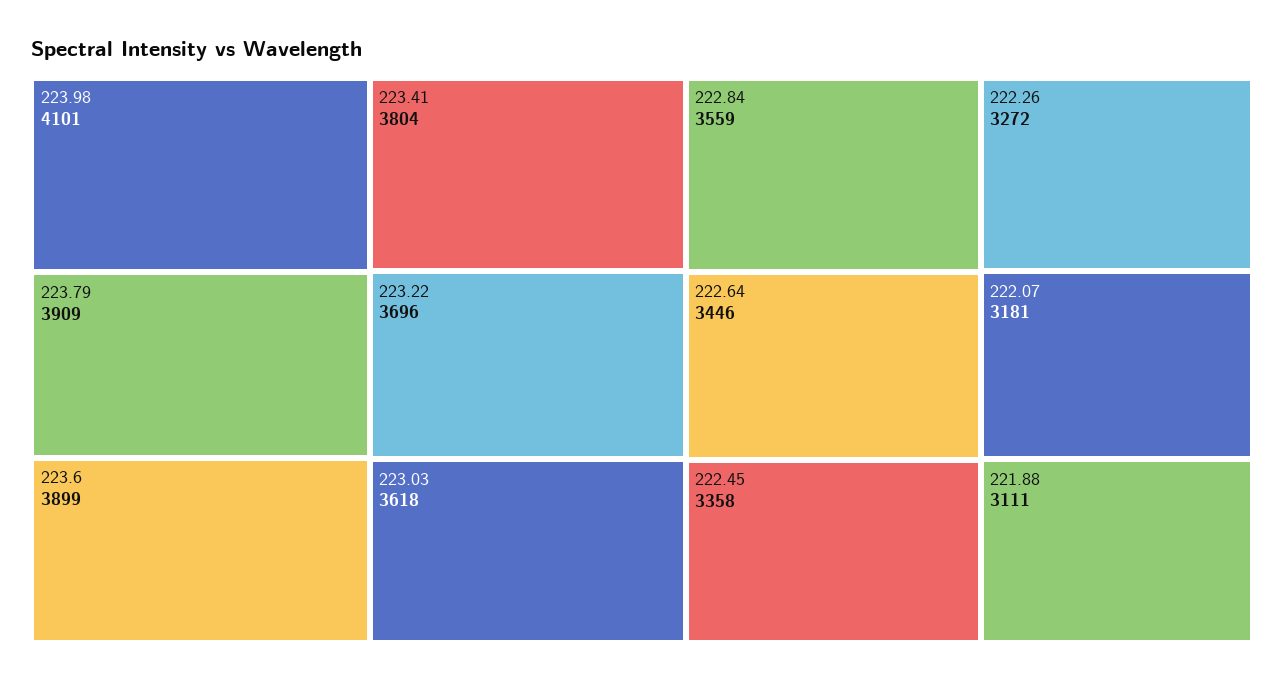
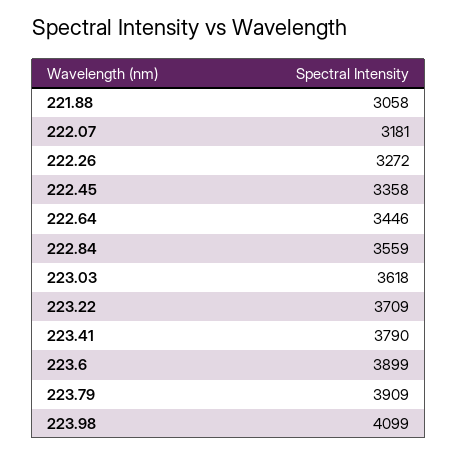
223.98: 4101 -> 4099
223.41: 3804 -> 3790
223.22: 3696 -> 3709
221.88: 3111 -> 3058

